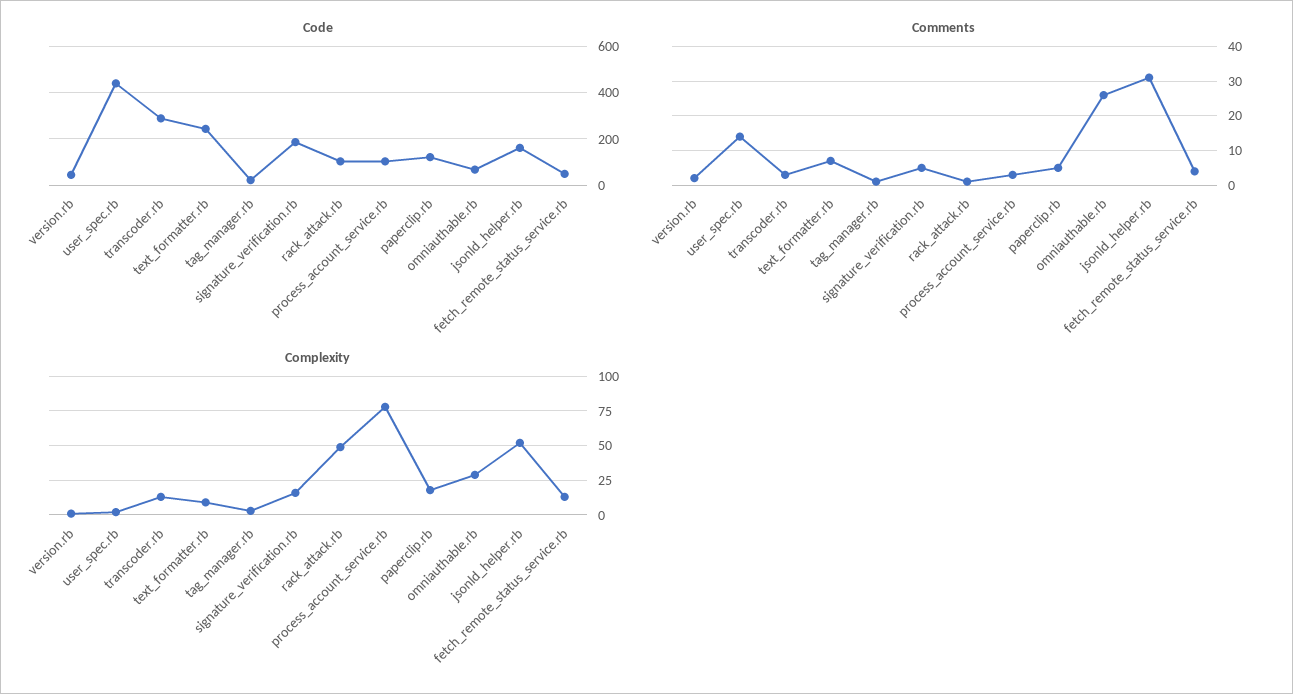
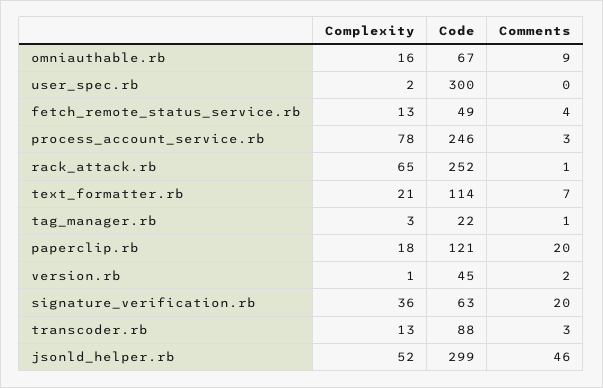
Code, user_spec.rb: 450 -> 300
Code, transcoder.rb: 300 -> 88
Code, text_formatter.rb: 250 -> 114
Code, signature_verification.rb: 200 -> 63
Code, rack_attack.rb: 100 -> 252
Code, process_account_service.rb: 100 -> 246
Code, jsonld_helper.rb: 150 -> 299
Comments, user_spec.rb: 15 -> 0
Comments, signature_verification.rb: 5 -> 20
Comments, paperclip.rb: 5 -> 20
Comments, omniauthable.rb: 25 -> 9
Comments, jsonld_helper.rb: 30 -> 46
Complexity, text_formatter.rb: 10 -> 21
Complexity, signature_verification.rb: 15 -> 36
Complexity, rack_attack.rb: 50 -> 65
Complexity, omniauthable.rb: 30 -> 16

